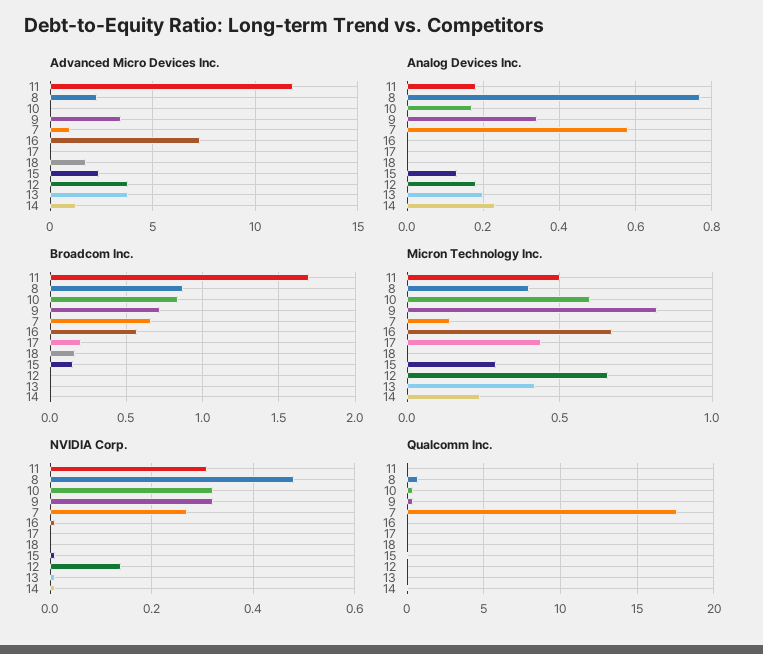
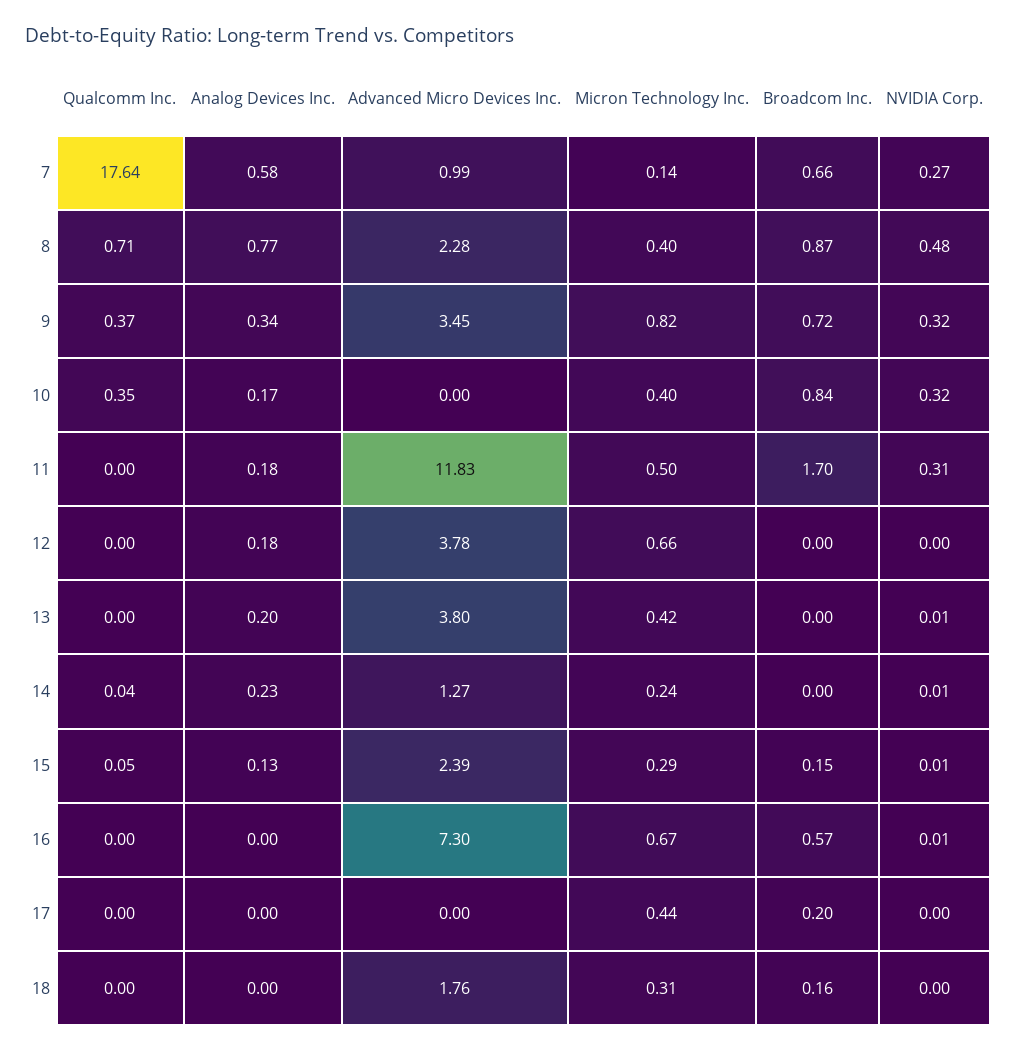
Micron Technology Inc., 10: 0.6 -> 0.4
Micron Technology Inc., 18: 0 -> 0.31
NVIDIA Corp., 12: 0.15 -> 0

